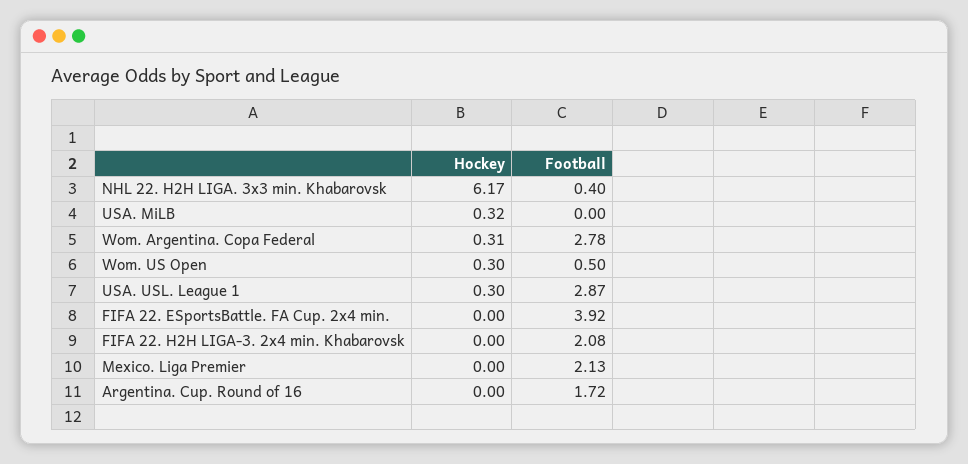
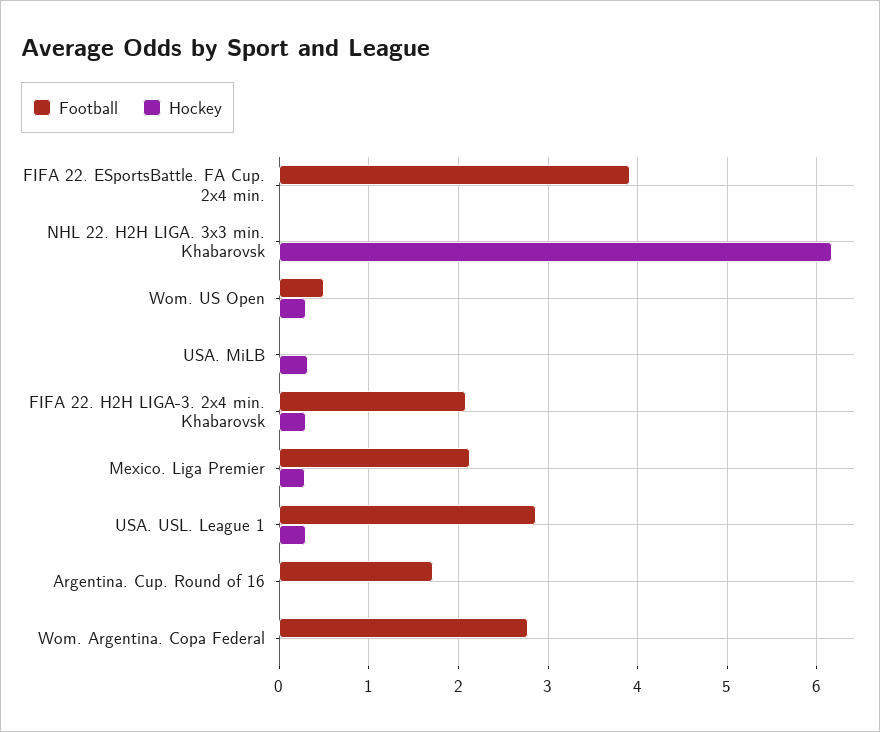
Football, NHL 22. H2H LIGA. 3x3 min. Khabarovsk: 0.4 -> 0
Hockey, Wom. Argentina. Copa Federal: 0.31 -> 0
Hockey, FIFA 22. H2H LIGA-3. 2x4 min. Khabarovsk: 0 -> 0.3
Hockey, Mexico. Liga Premier: 0 -> 0.3

